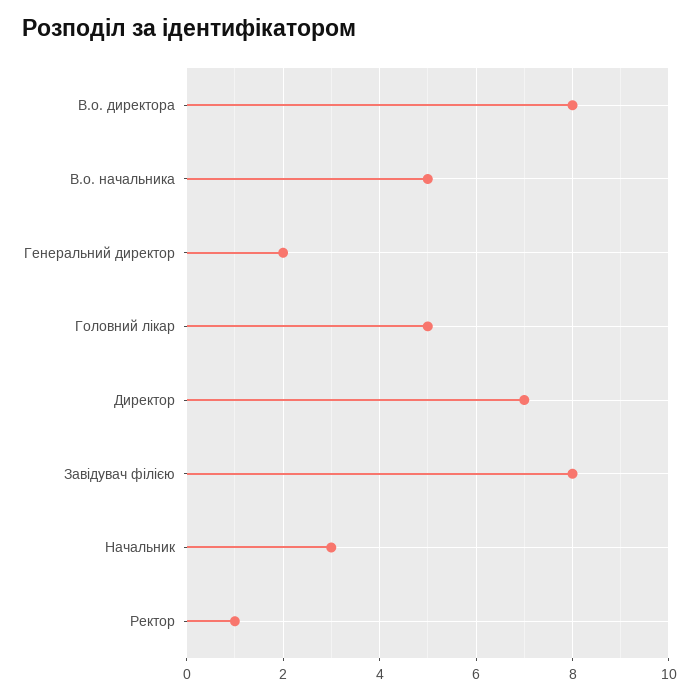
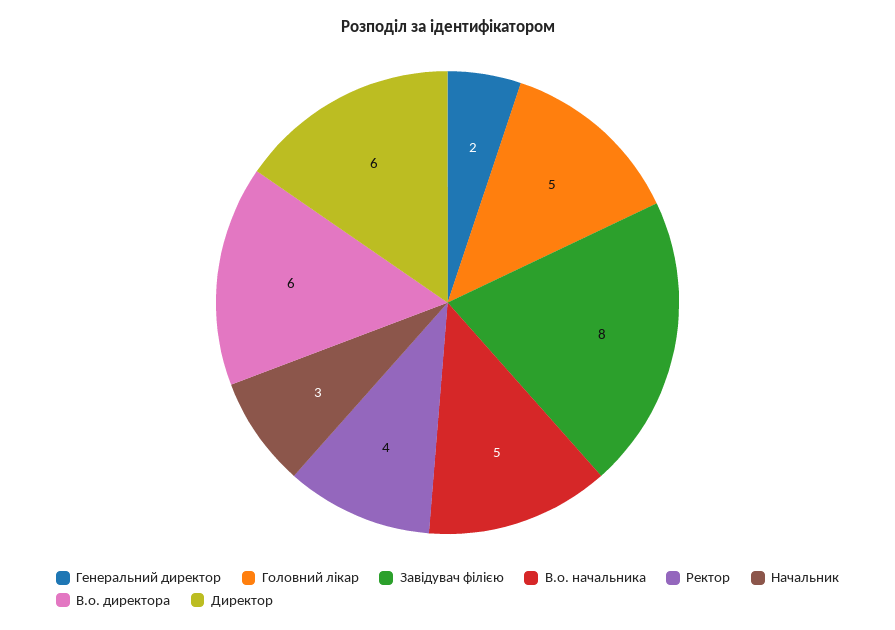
В.о. директора: 8 -> 6
Директор: 7 -> 6
Ректор: 1 -> 4

